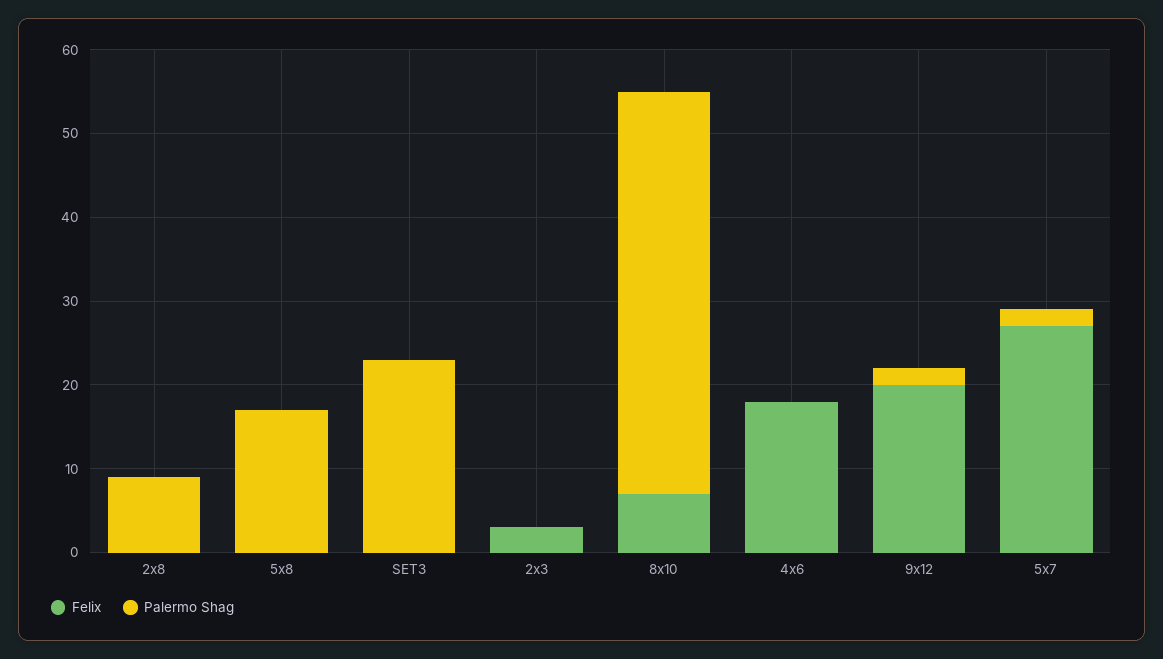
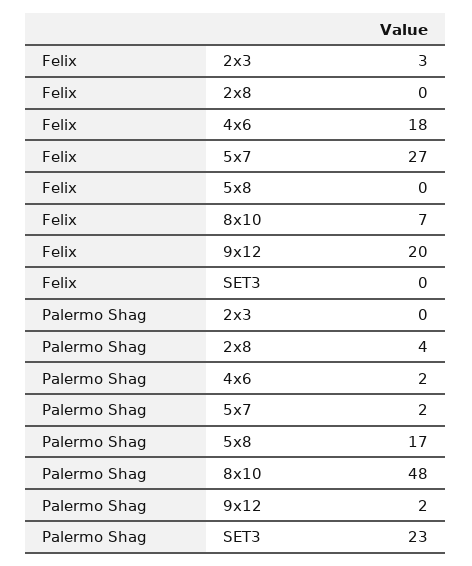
Palermo Shag, 2x8: 9 -> 4
Palermo Shag, 4x6: 0 -> 2

